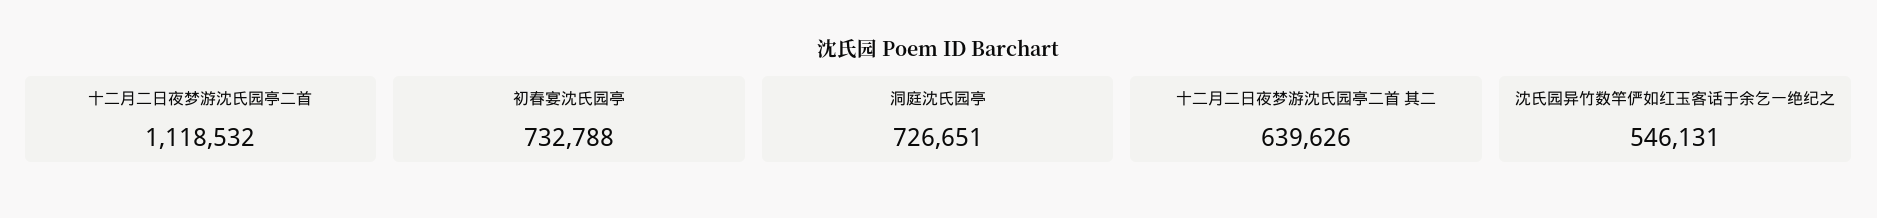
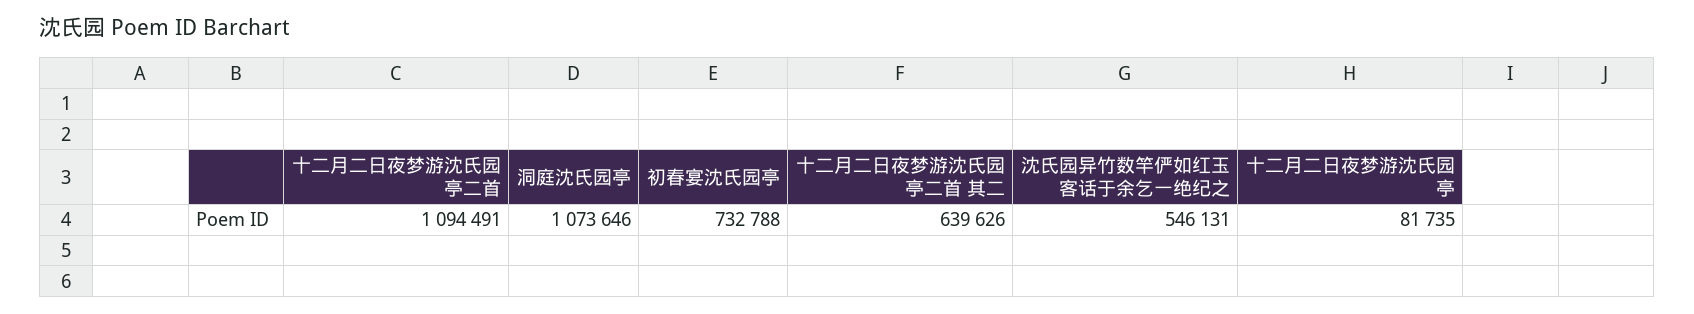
十二月二日夜梦游沈氏园亭二首: 1118532 -> 1094491
洞庭沈氏园亭: 726651 -> 1073646
十二月二日夜梦游沈氏园亭: none -> 81735

